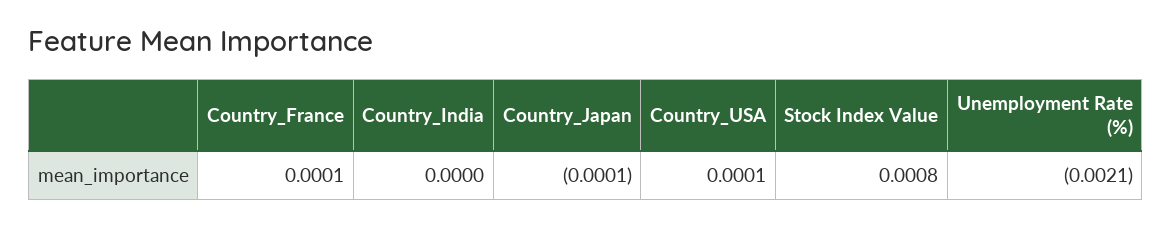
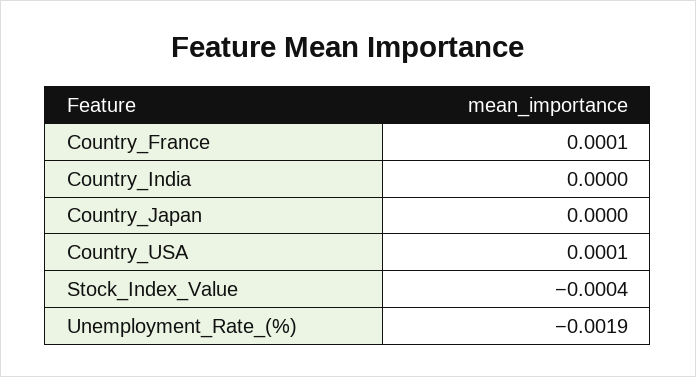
Country_Japan: -0.0001 -> 0
Stock Index Value: 0.0008 -> -0.0004
Unemployment Rate (%): -0.0021 -> -0.0019

